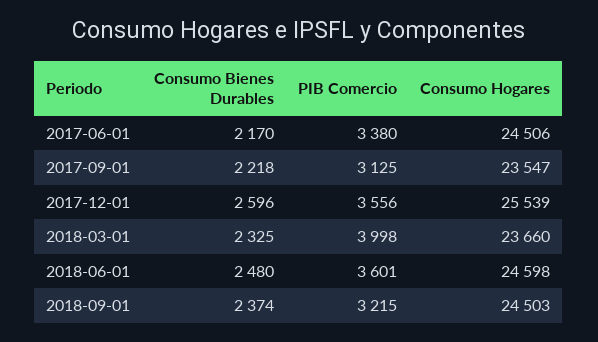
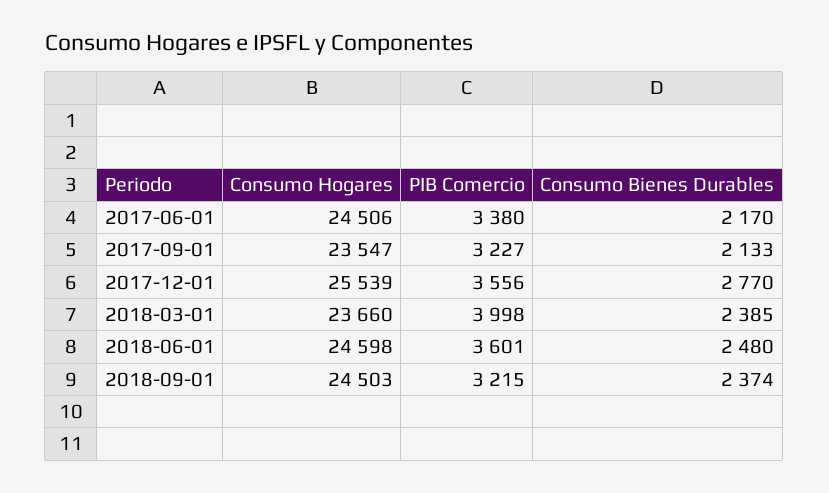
Consumo Bienes Durables, 2017-09-01: 2218 -> 2133
PIB Comercio, 2017-09-01: 3125 -> 3227
Consumo Bienes Durables, 2017-12-01: 2596 -> 2770
Consumo Bienes Durables, 2018-03-01: 2325 -> 2385

